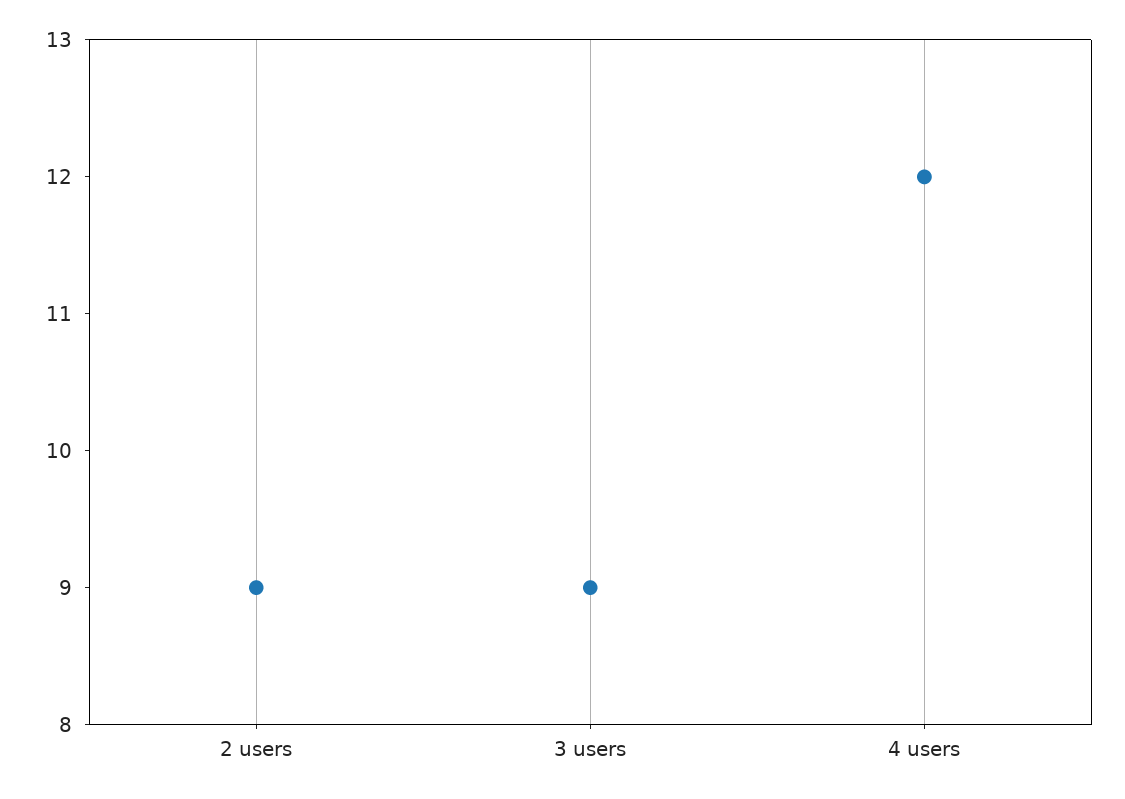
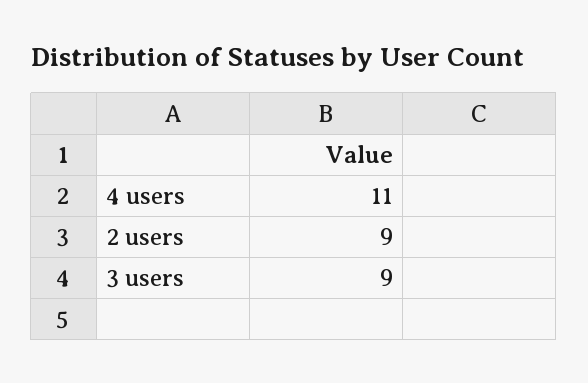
4 users: 12 -> 11

